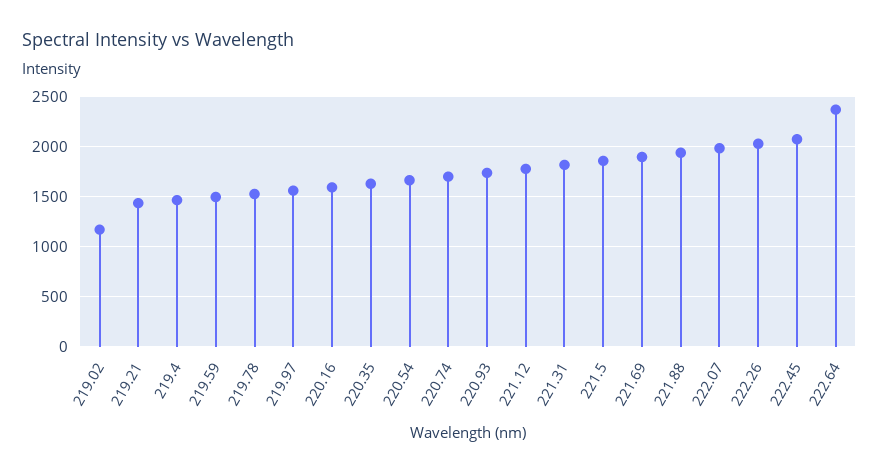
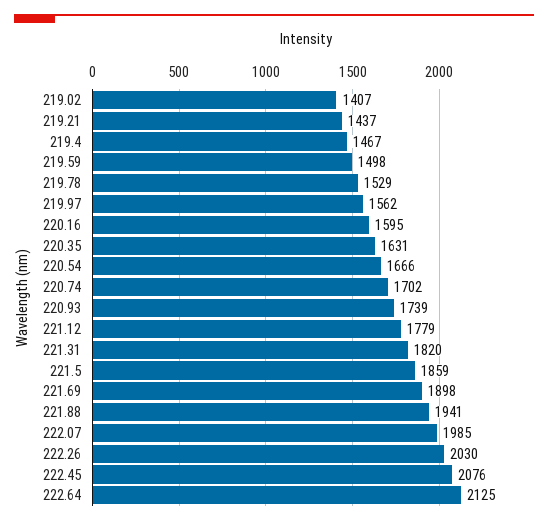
219.02: 1200 -> 1407
222.64: 2400 -> 2125

